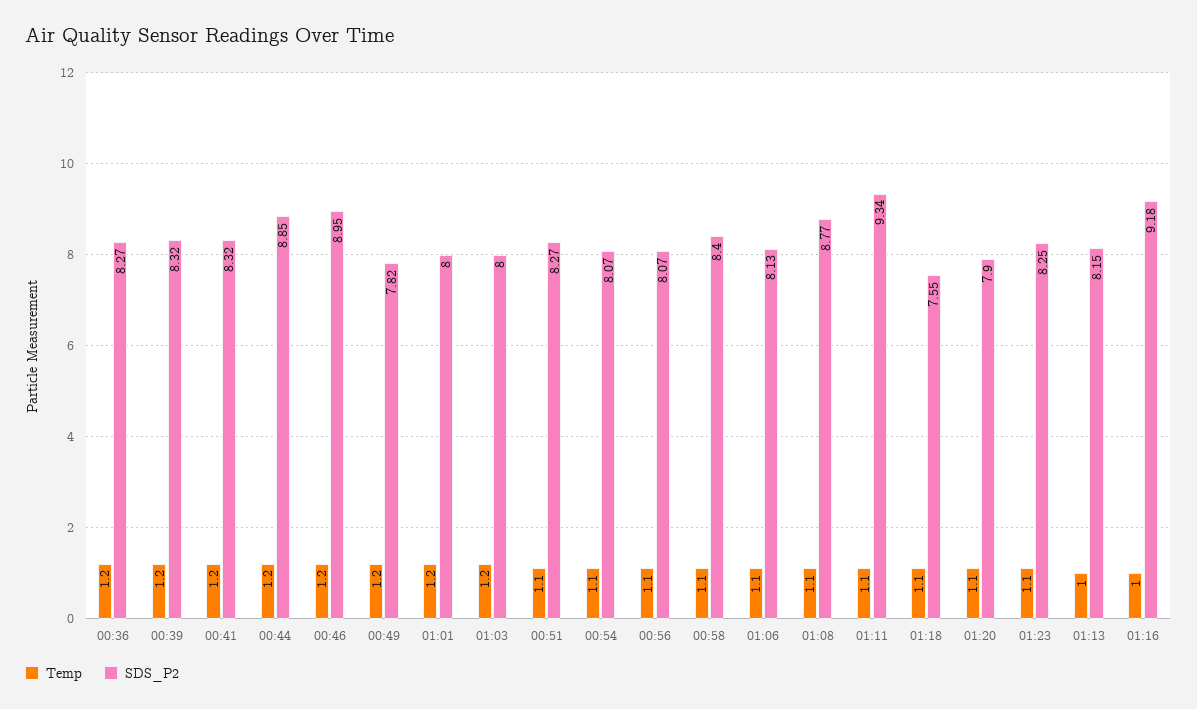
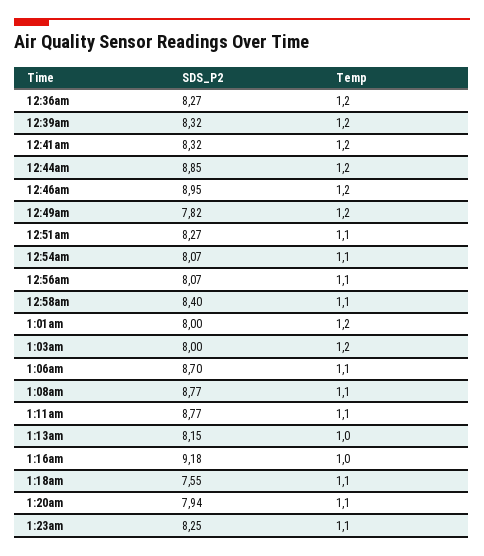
SDS_P2, 01:06: 8.13 -> 8.7
SDS_P2, 01:11: 9.34 -> 8.77
SDS_P2, 01:20: 7.9 -> 7.94

